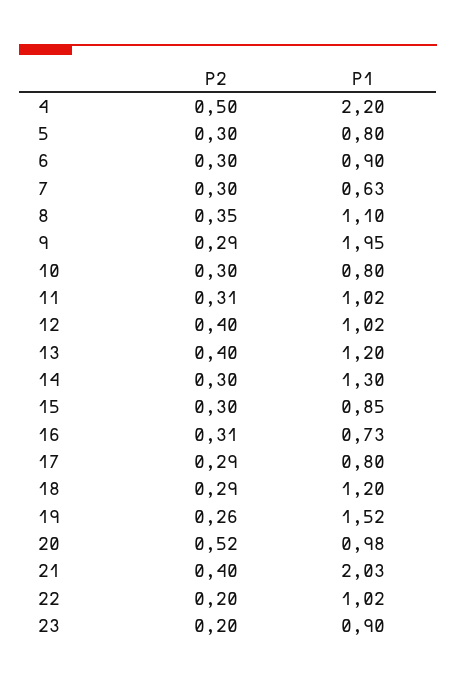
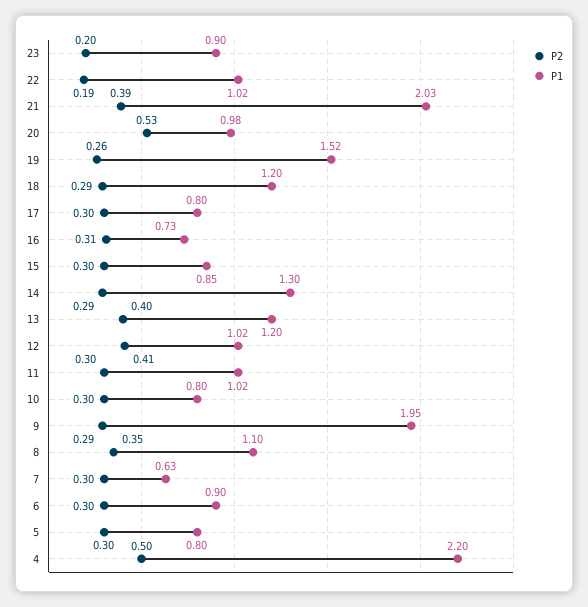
P2, 11: 0.31 -> 0.3
P2, 12: 0.4 -> 0.41
P2, 14: 0.3 -> 0.29
P2, 17: 0.29 -> 0.3
P2, 20: 0.52 -> 0.53
P2, 21: 0.4 -> 0.39
P2, 22: 0.2 -> 0.19

